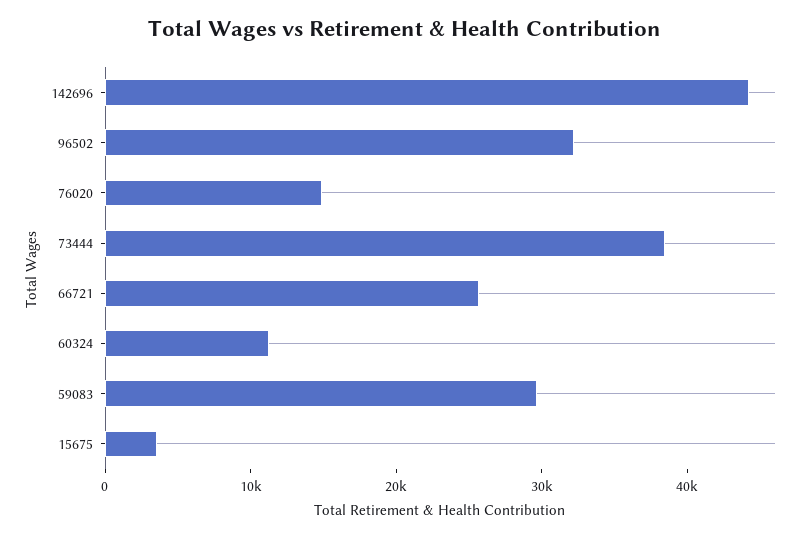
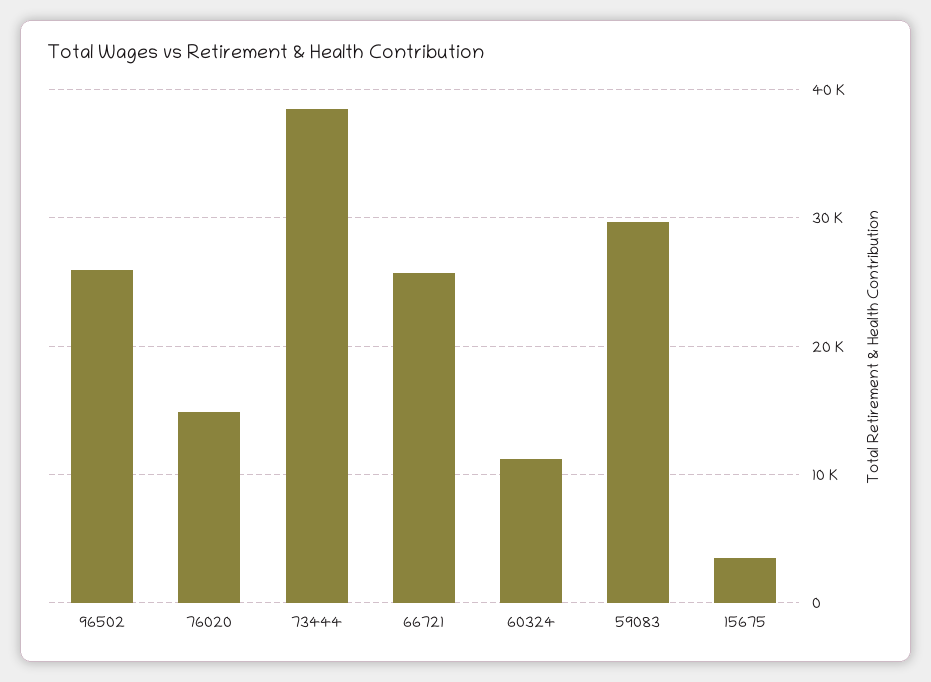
142696: 44000 -> none
96502: 32000 -> 26000

